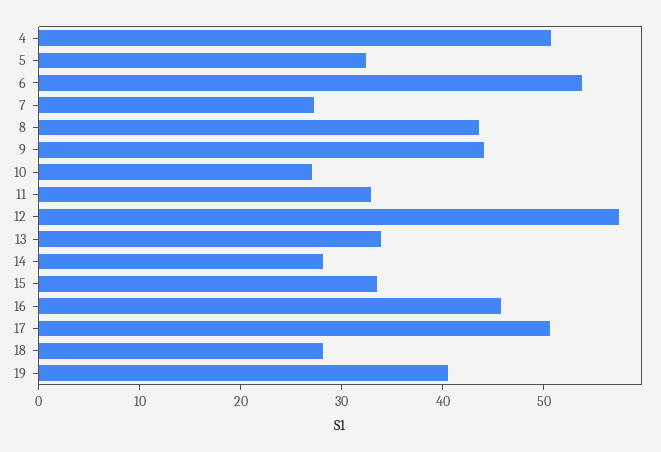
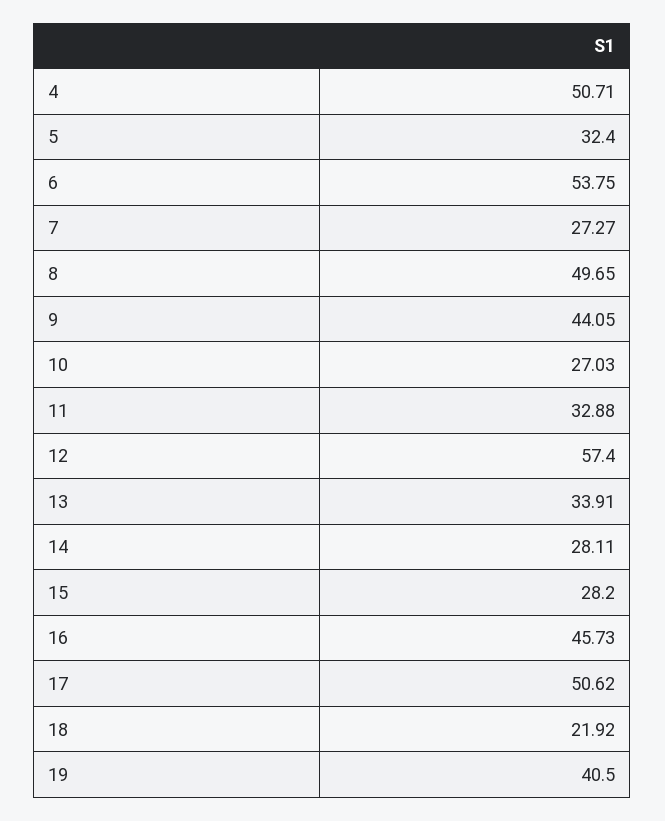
8: 44 -> 49.65
15: 34 -> 28.2
18: 28 -> 21.92

